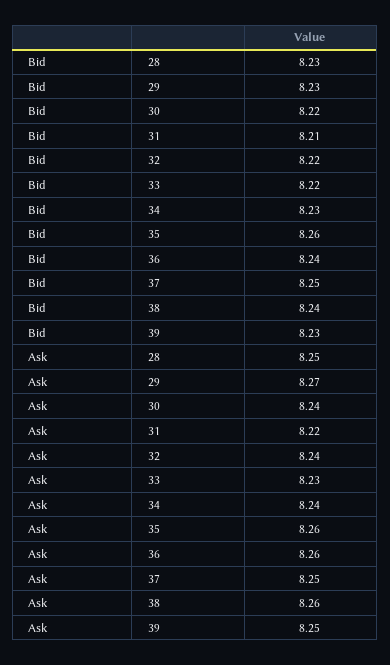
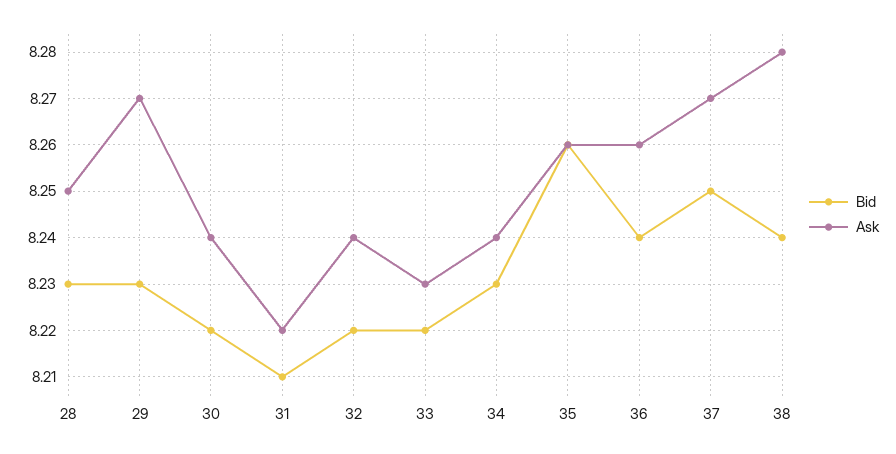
Bid, 39: 8.23 -> none
Ask, 37: 8.25 -> 8.27
Ask, 38: 8.26 -> 8.28
Ask, 39: 8.25 -> none

